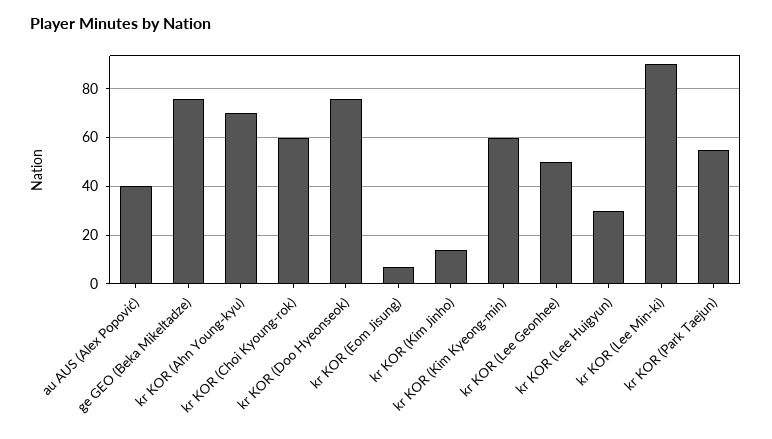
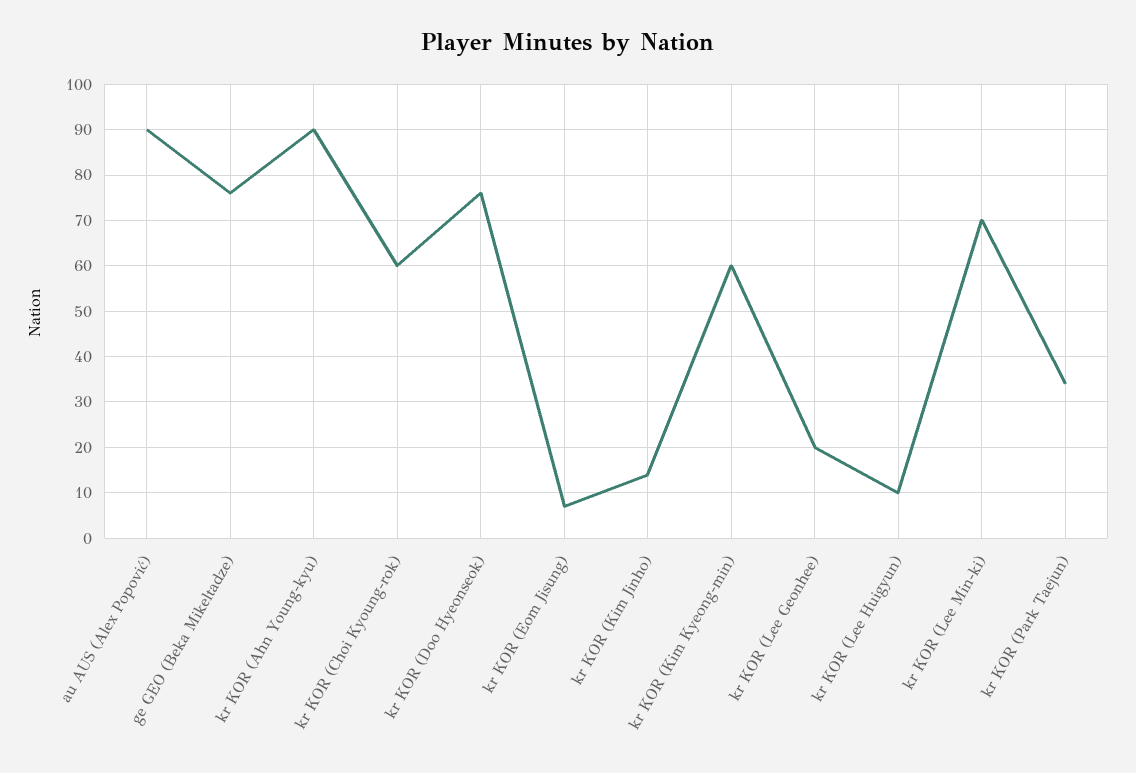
au AUS (Alex Popović): 40 -> 90
kr KOR (Ahn Young-kyu): 70 -> 90
kr KOR (Lee Geonhee): 50 -> 20
kr KOR (Lee Huigyun): 30 -> 10
kr KOR (Lee Min-ki): 90 -> 70
kr KOR (Park Taejun): 55 -> 35

